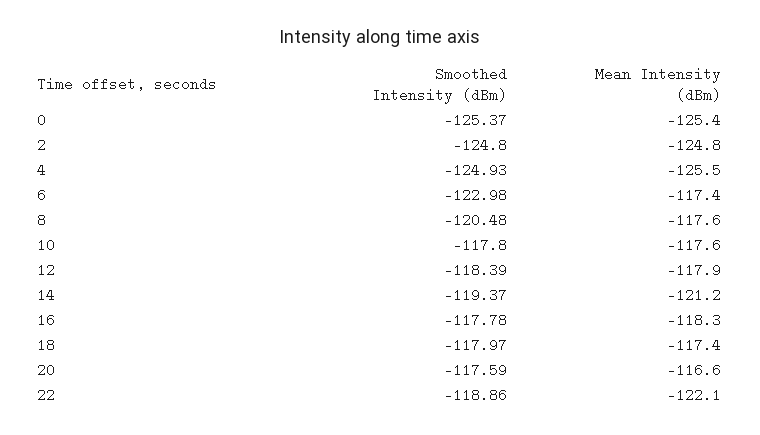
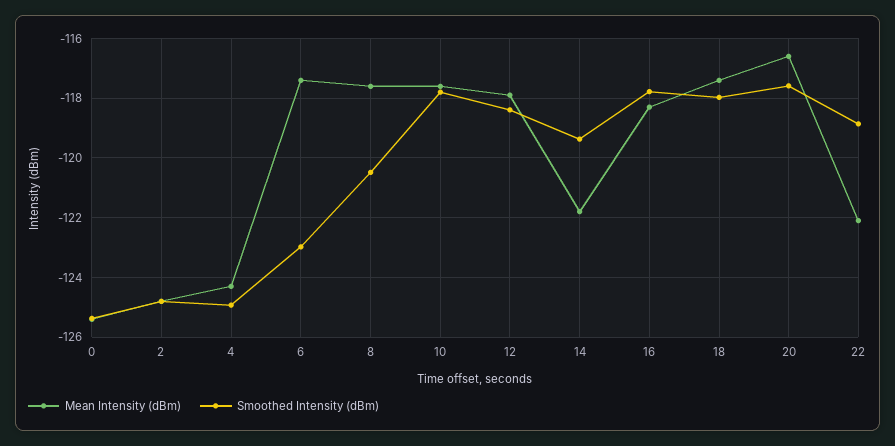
Mean Intensity (dBm), 4: -125.5 -> -124.25
Mean Intensity (dBm), 14: -121.2 -> -121.75

